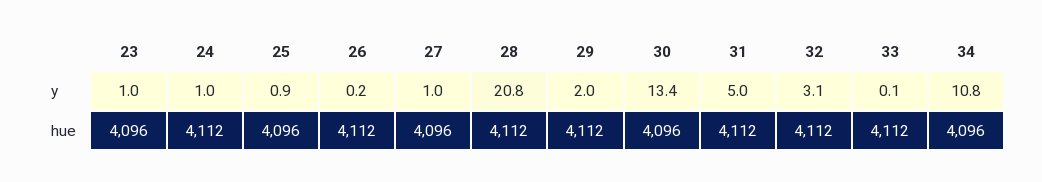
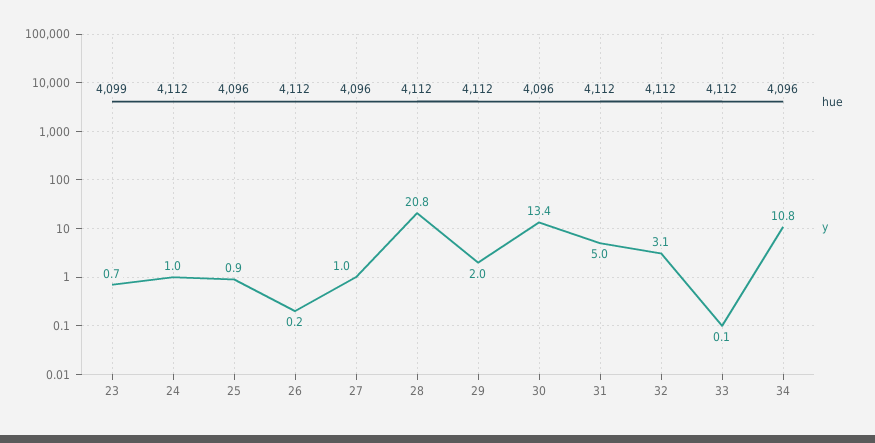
y, 23: 1 -> 0.7
hue, 23: 4096 -> 4099

